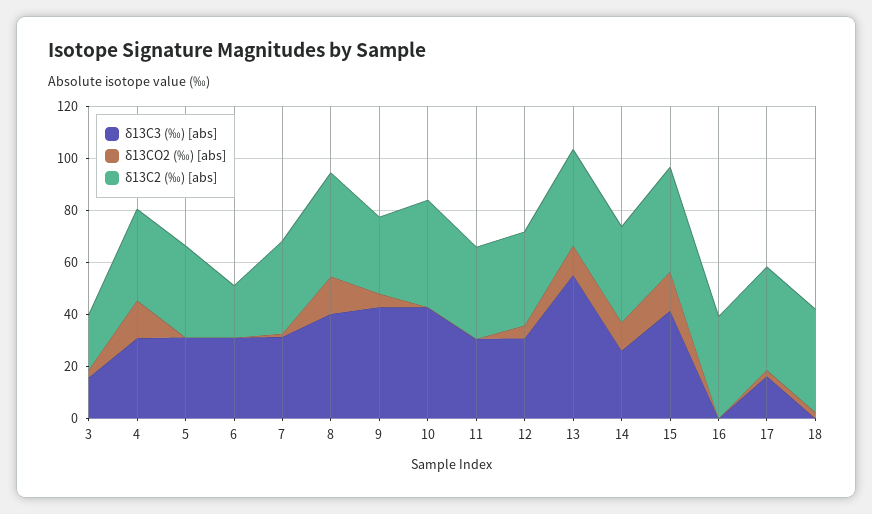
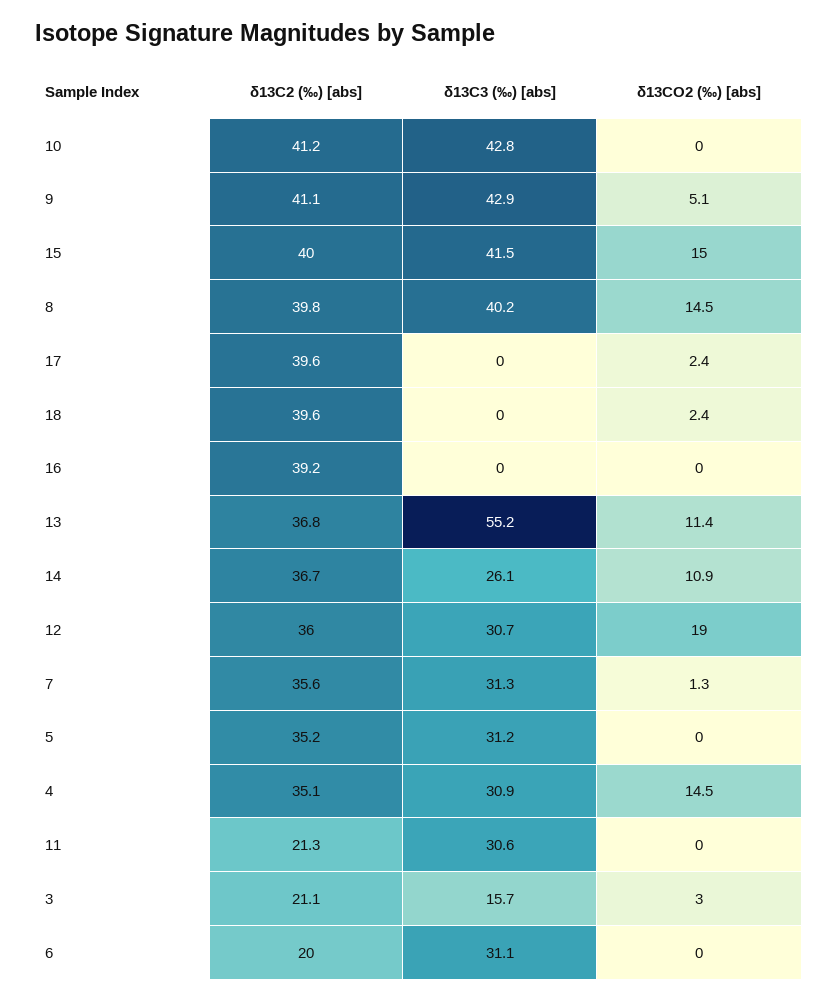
δ13C2 (‰) [abs], 9: 30 -> 41.1
δ13C2 (‰) [abs], 11: 35 -> 21.3
δ13CO2 (‰) [abs], 12: 5 -> 19
δ13C3 (‰) [abs], 17: 15 -> 0

